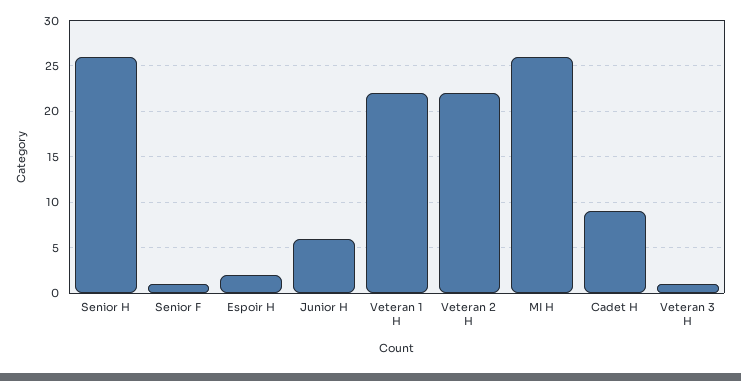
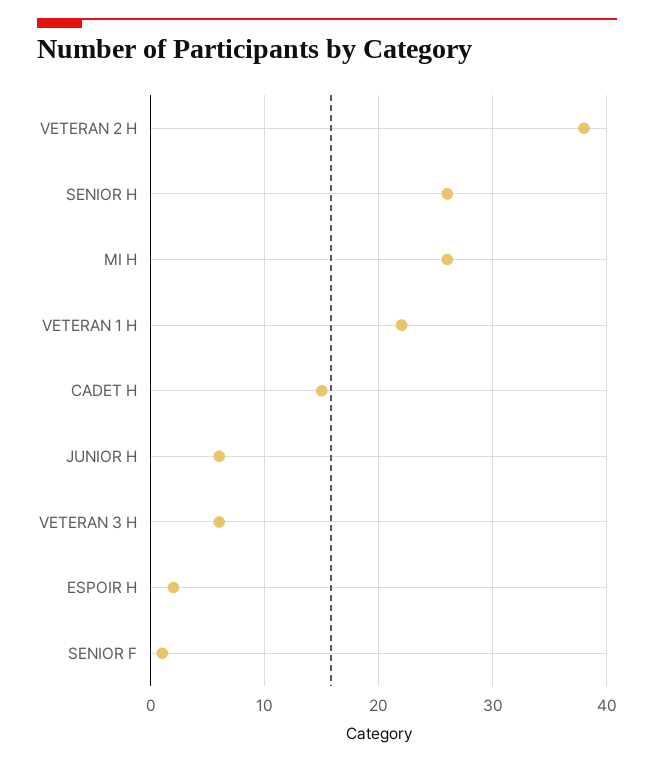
Veteran 2 H: 22 -> 38
Cadet H: 9 -> 15
Veteran 3 H: 1 -> 6

